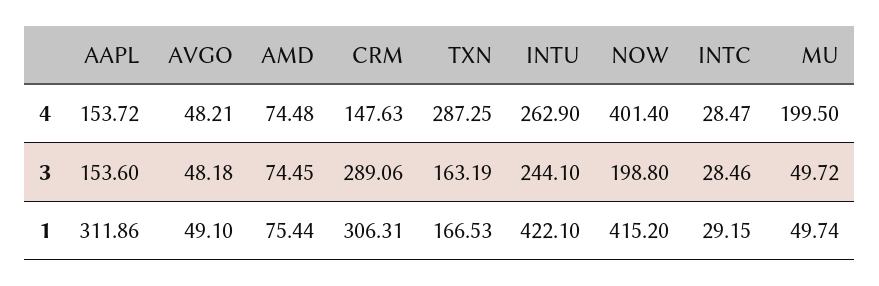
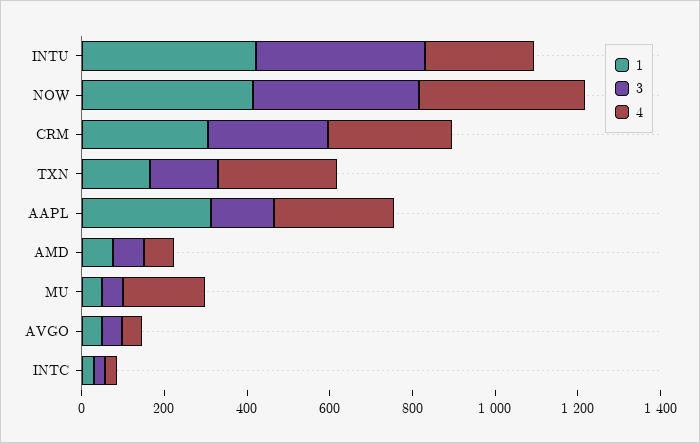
4, AAPL: 153.72 -> 300
4, CRM: 147.63 -> 300
3, INTU: 244.1 -> 400
3, NOW: 198.8 -> 400

